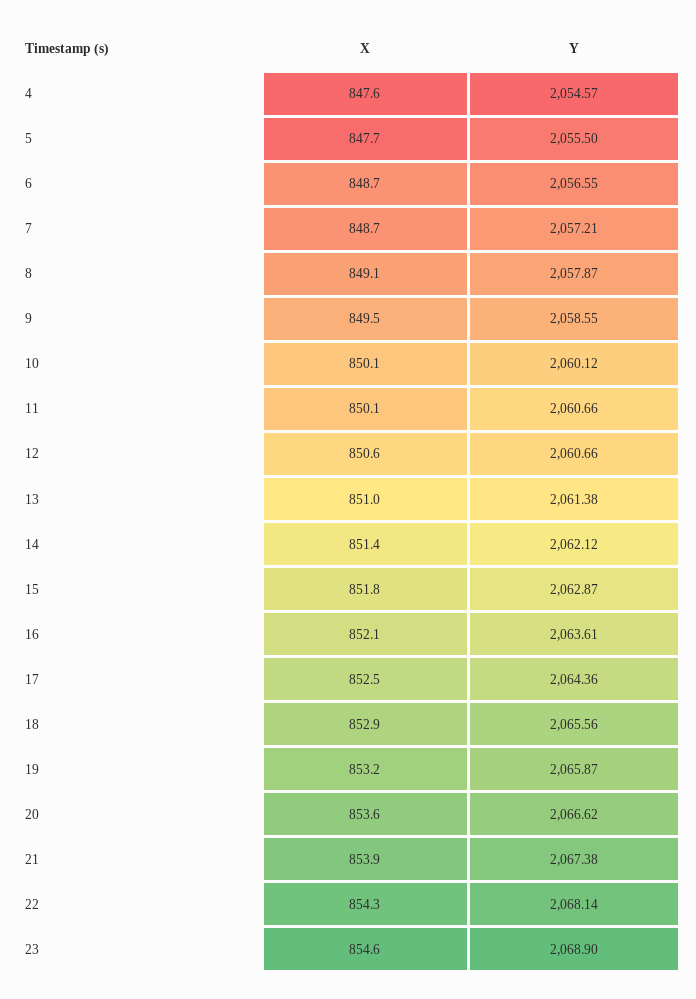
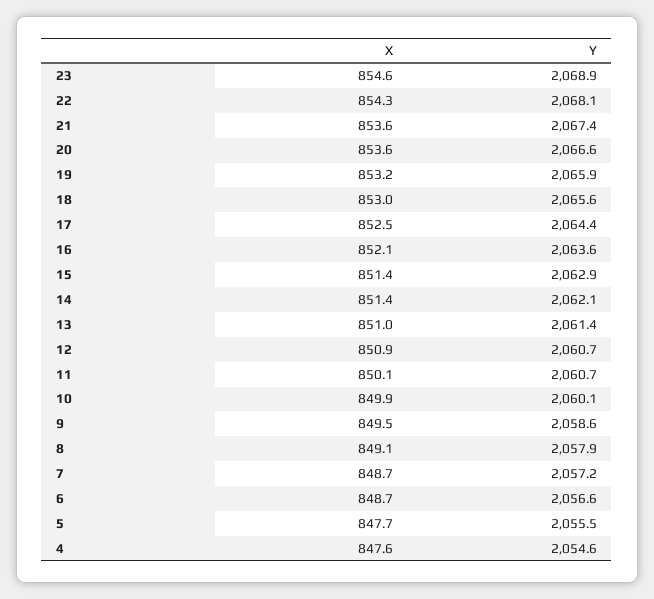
X, 10: 850.1 -> 849.9
X, 12: 850.6 -> 850.9
X, 15: 851.8 -> 851.4
X, 18: 852.9 -> 853
X, 21: 853.9 -> 853.6

